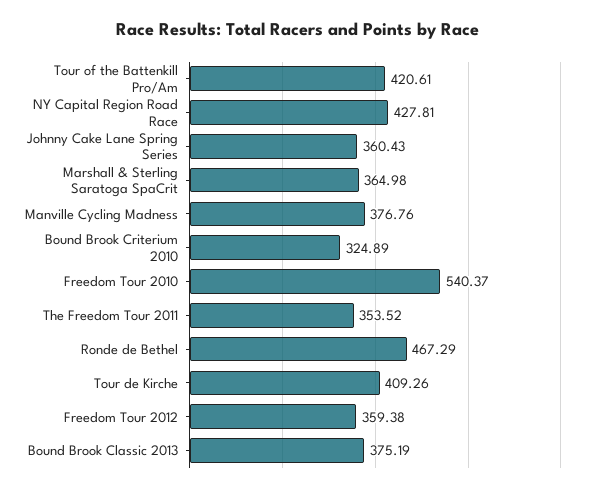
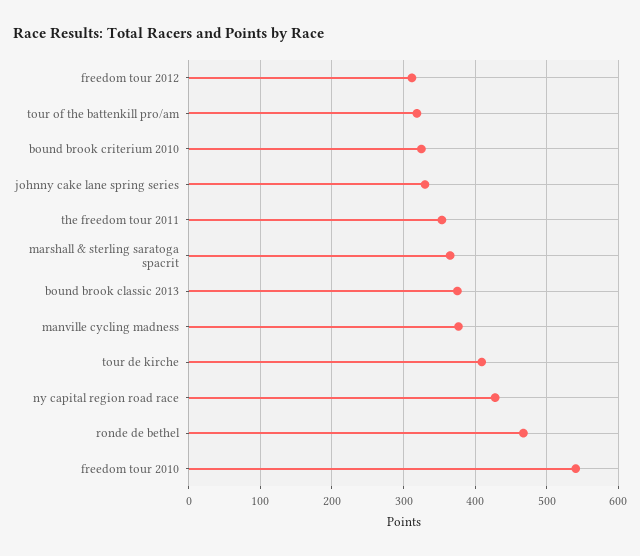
Tour of the Battenkill Pro/Am: 420.61 -> 320
Johnny Cake Lane Spring Series: 360.43 -> 330
Freedom Tour 2012: 359.38 -> 310

